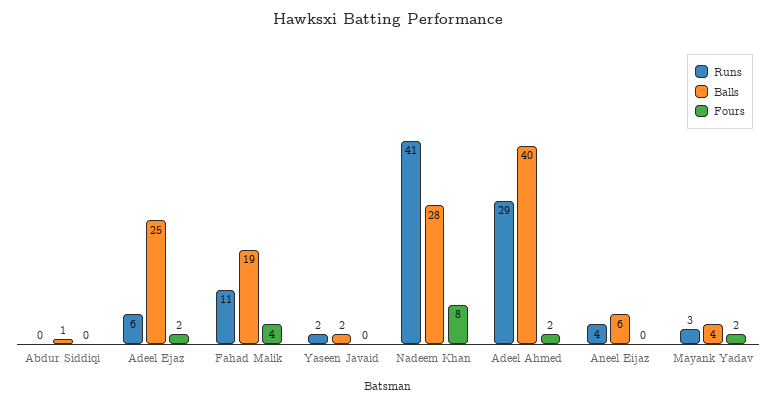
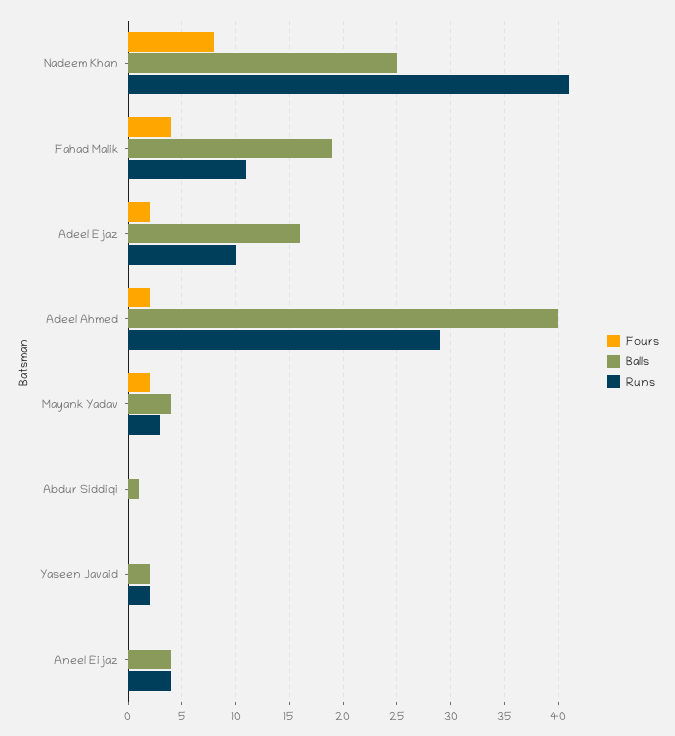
Runs, Adeel Ejaz: 6 -> 10
Balls, Adeel Ejaz: 25 -> 16
Balls, Nadeem Khan: 28 -> 25
Balls, Aneel Eijaz: 6 -> 4

